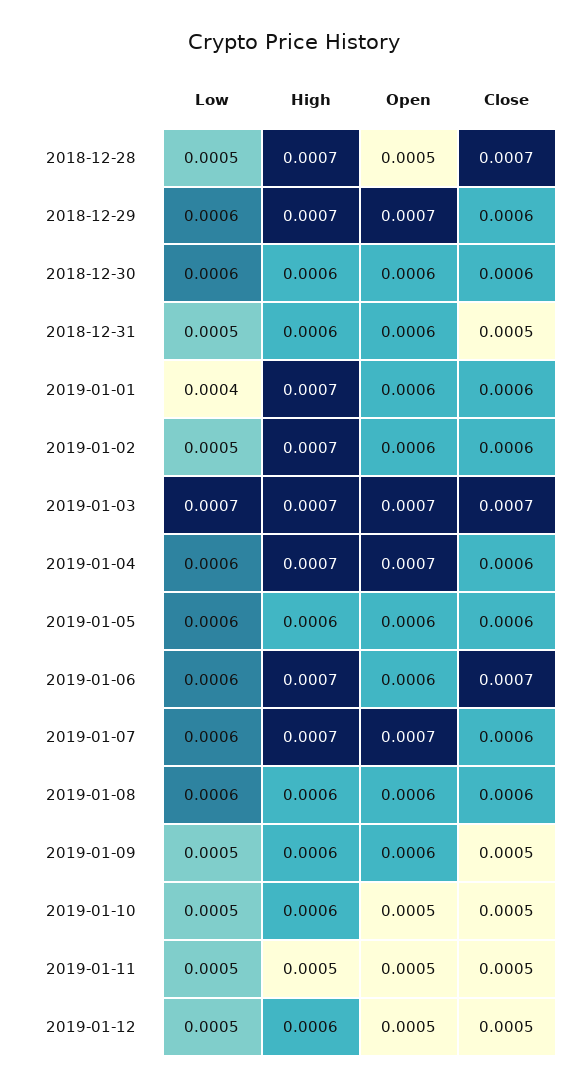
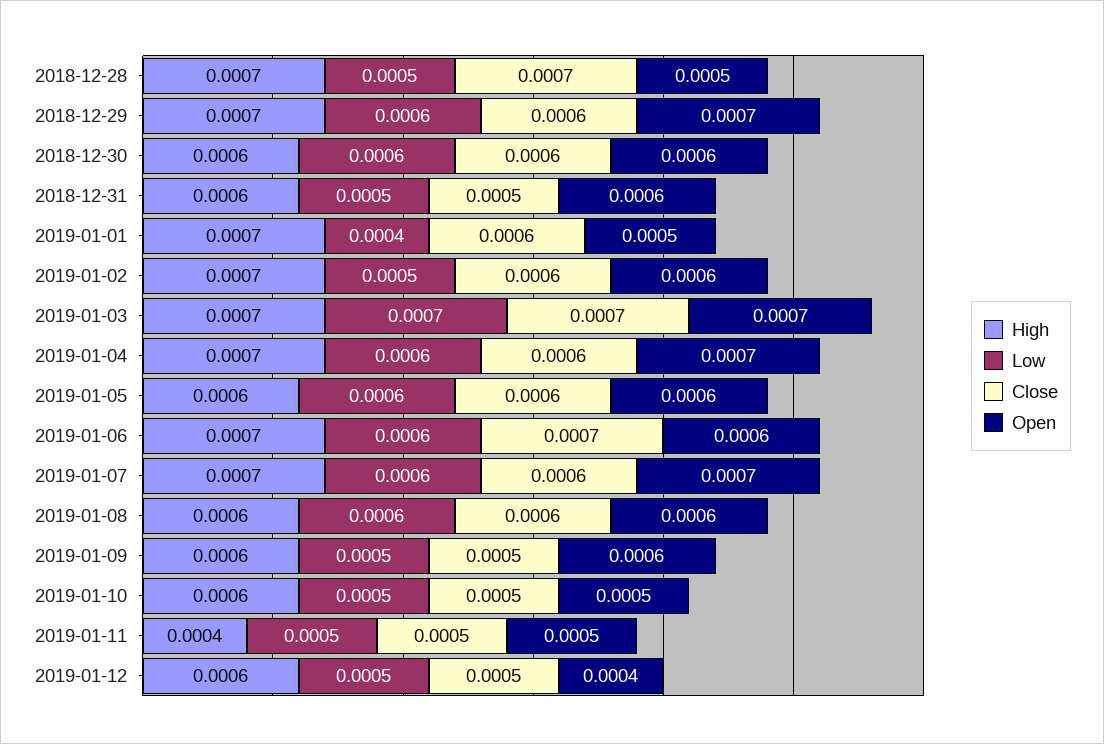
Open, 2019-01-01: 0.0006 -> 0.0005
High, 2019-01-11: 0.0005 -> 0.0004
Open, 2019-01-12: 0.0005 -> 0.0004

